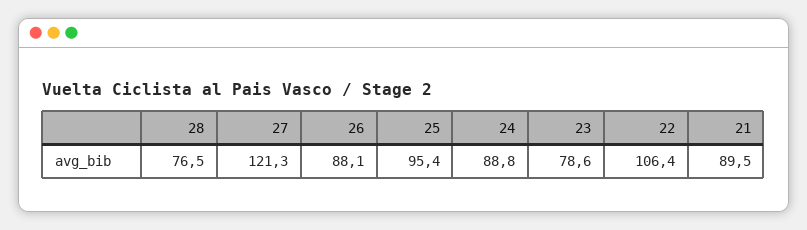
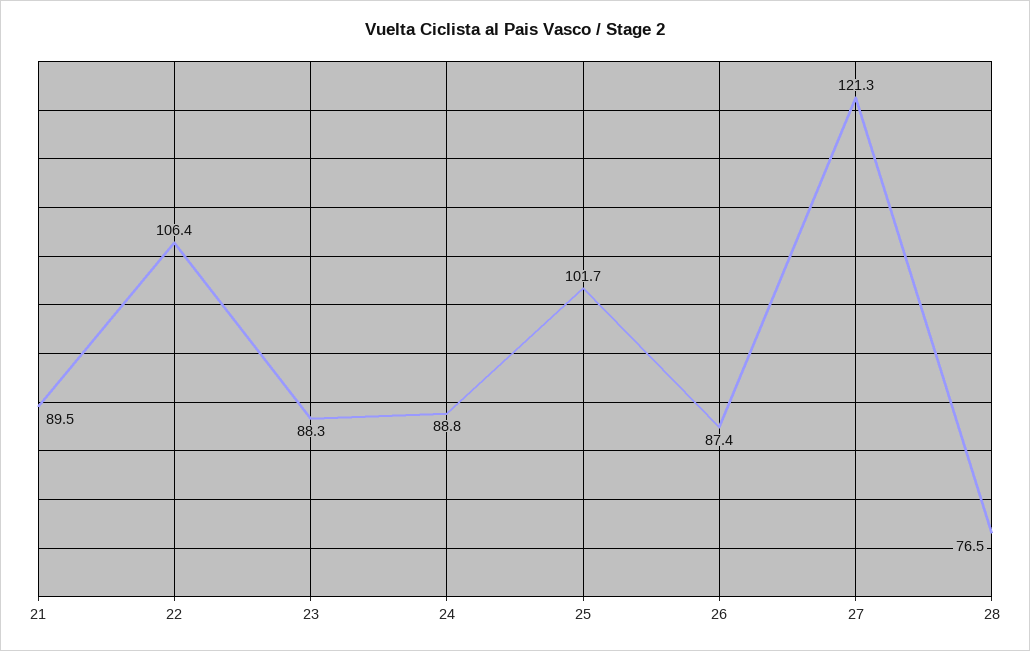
26: 88.1 -> 87.4
25: 95.4 -> 101.7
23: 78.6 -> 88.3

